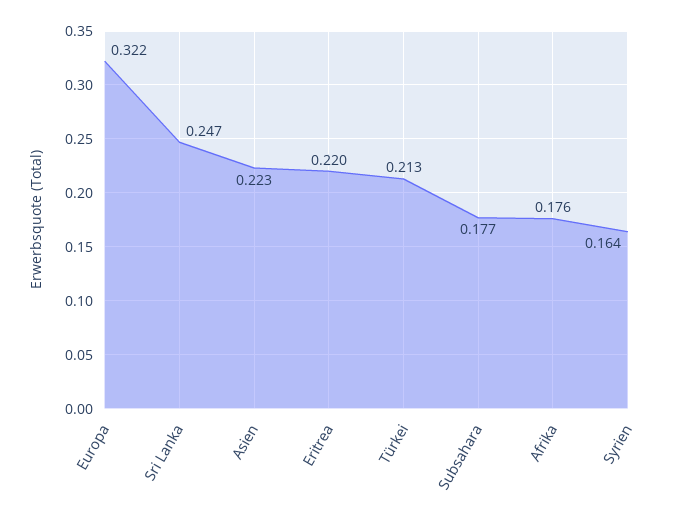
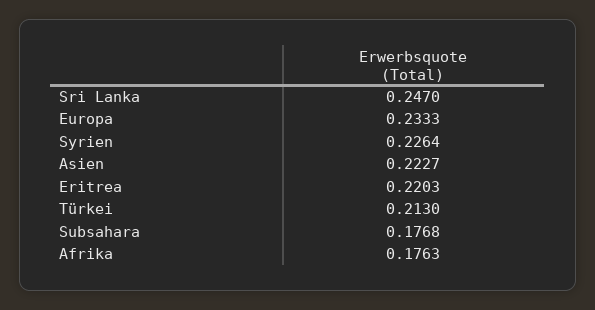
Europa: 0.322 -> 0.2333
Syrien: 0.164 -> 0.2264

